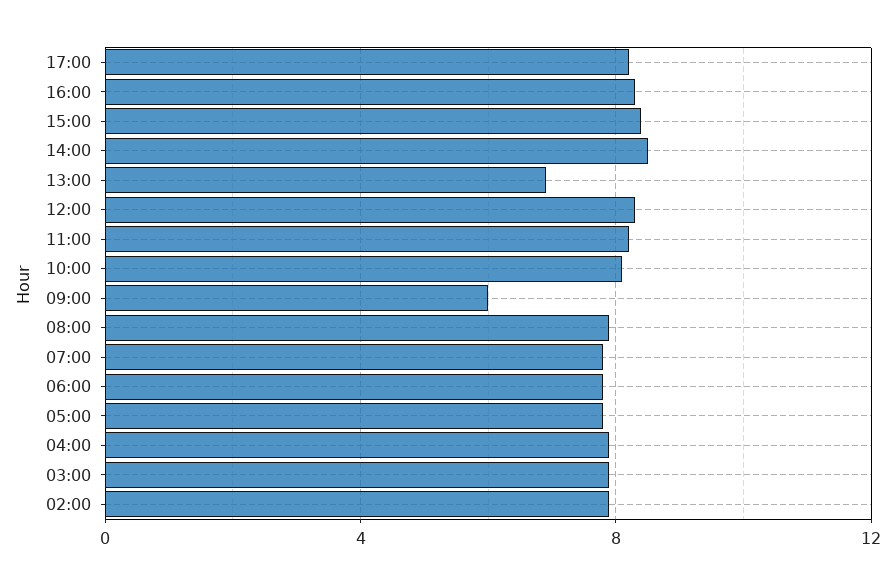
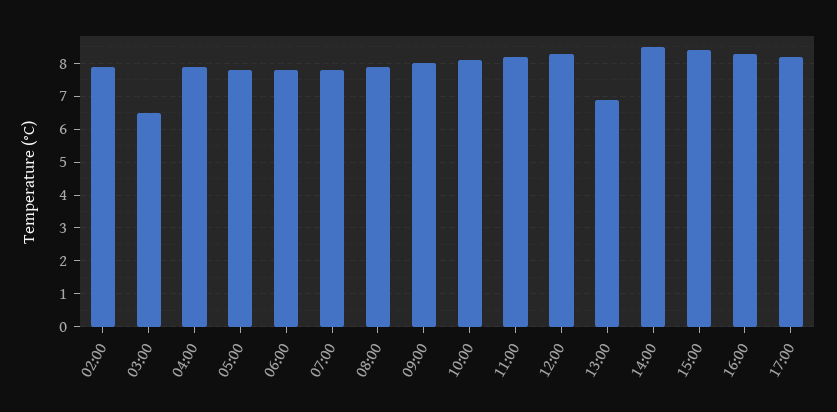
09:00: 6 -> 8
03:00: 8 -> 6.5

